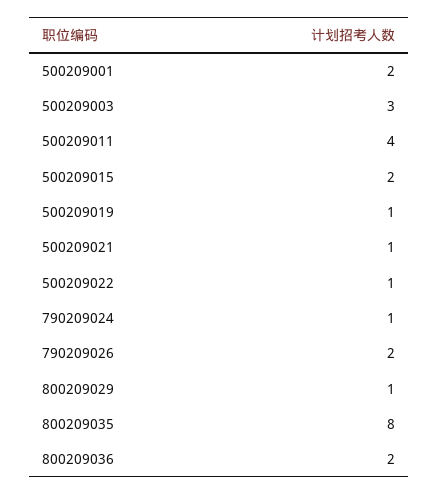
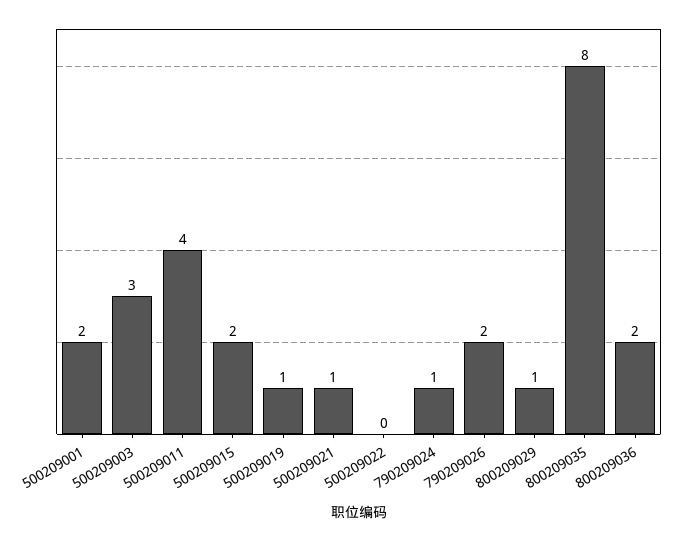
500209022: 1 -> 0

